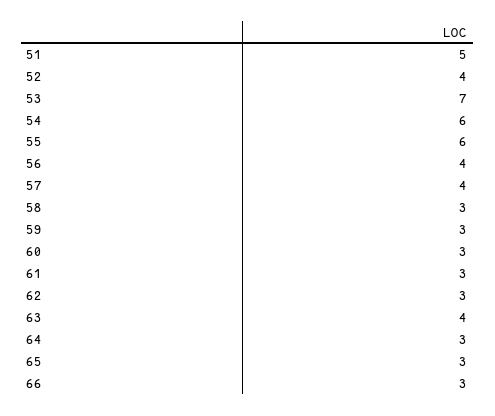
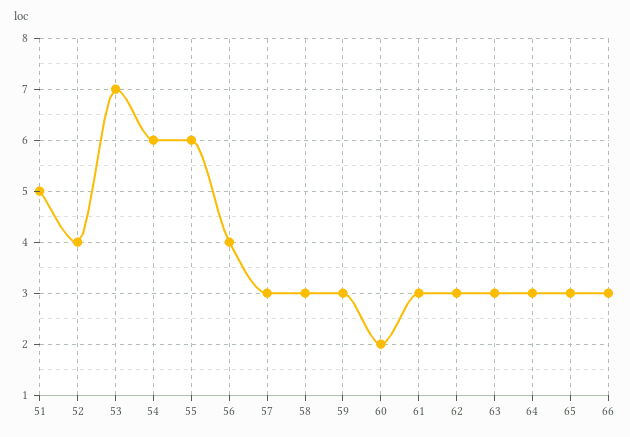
57: 4 -> 3
60: 3 -> 2
63: 4 -> 3

